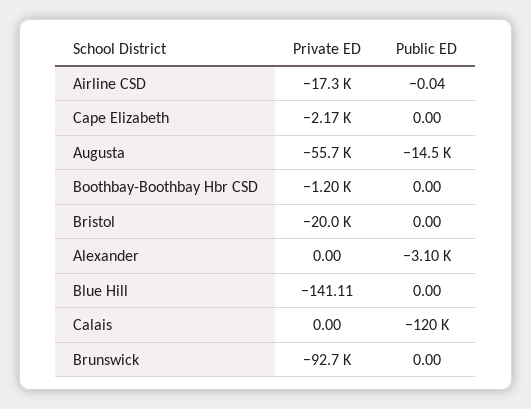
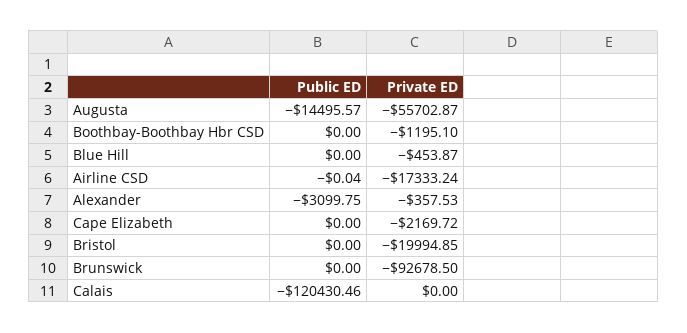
Private ED, Alexander: 0 -> -357.53
Private ED, Blue Hill: -141.11 -> -453.87

